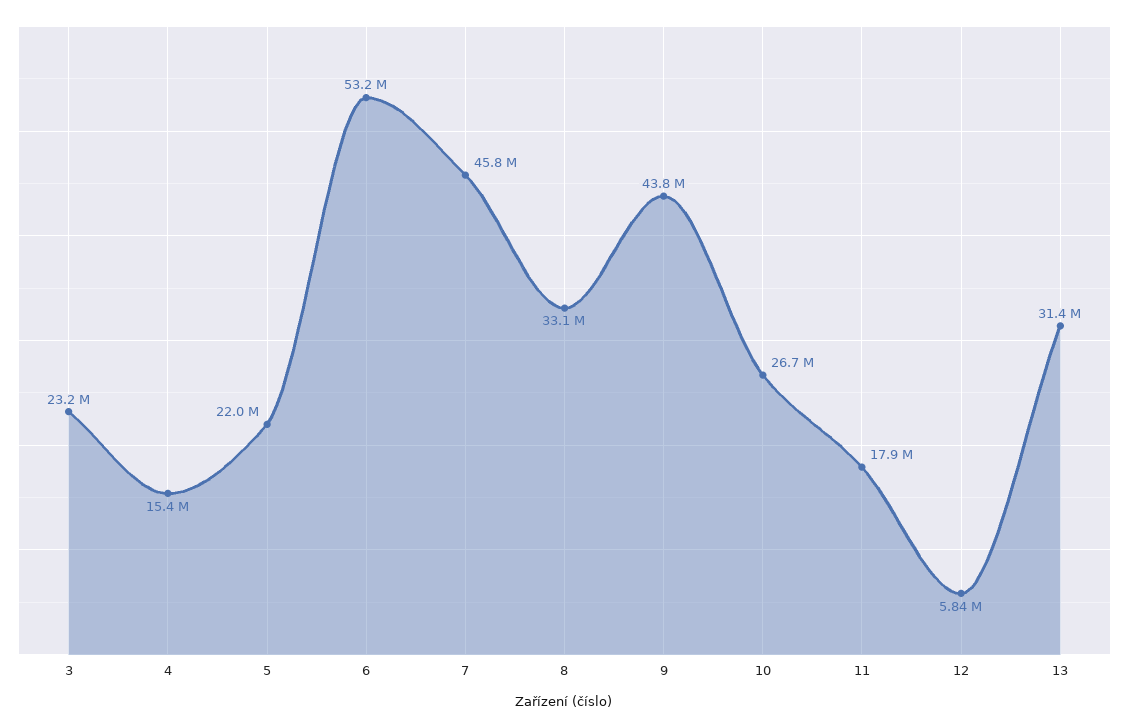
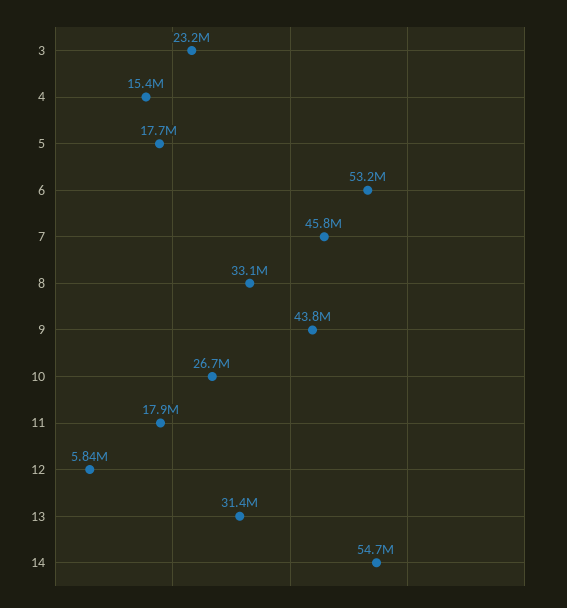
5: 22000000 -> 17700000
14: none -> 54700000

